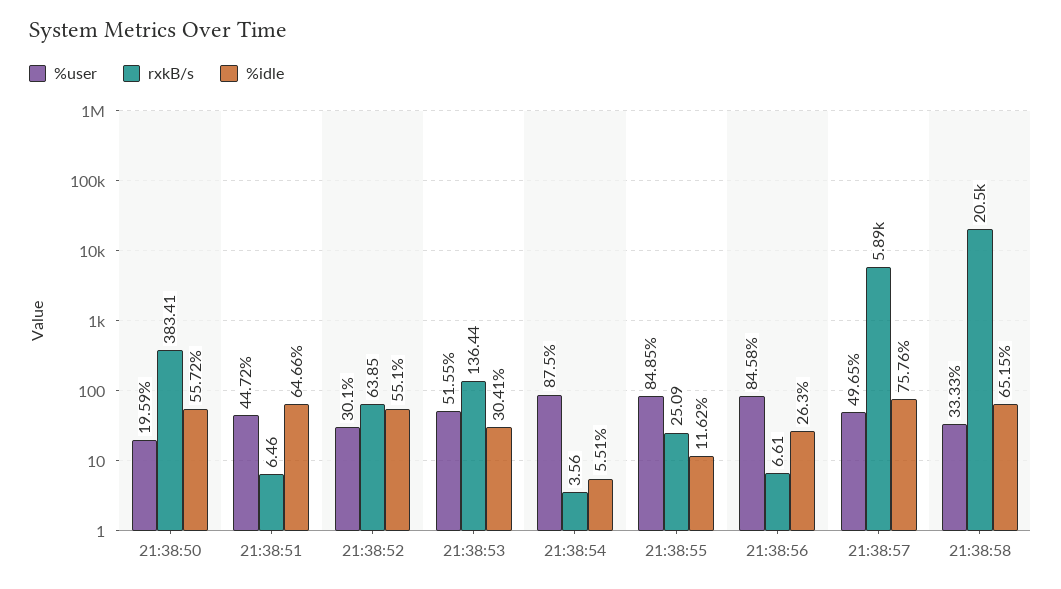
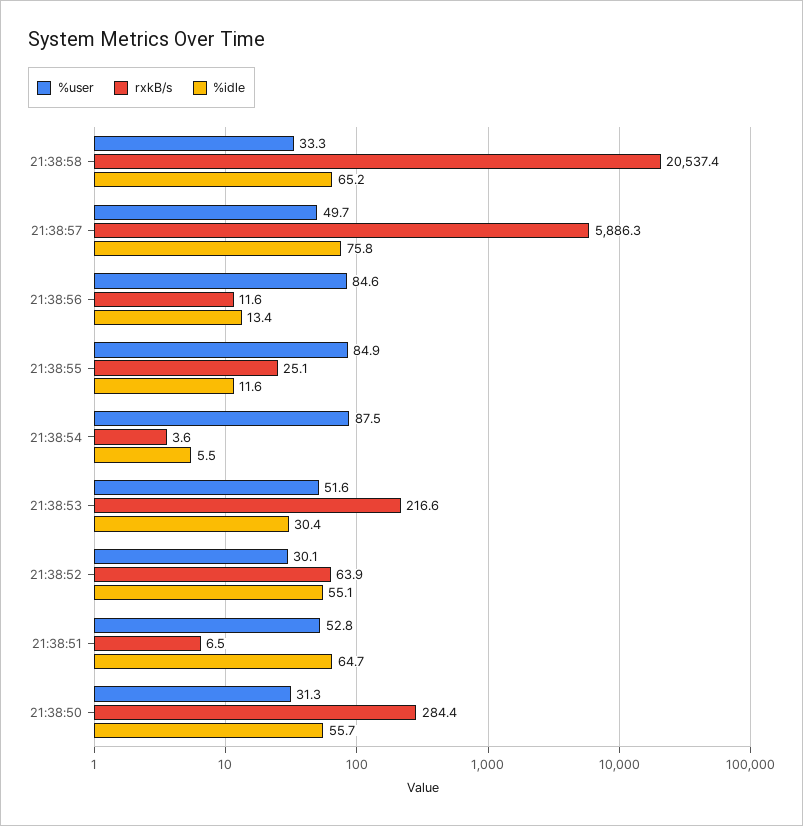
%user, 21:38:50: 19.59 -> 31.3
rxkB/s, 21:38:50: 383.41 -> 284.4
%user, 21:38:51: 44.72 -> 52.8
rxkB/s, 21:38:53: 136.44 -> 216.6
rxkB/s, 21:38:56: 6.61 -> 11.6
%idle, 21:38:56: 26.3 -> 13.4

